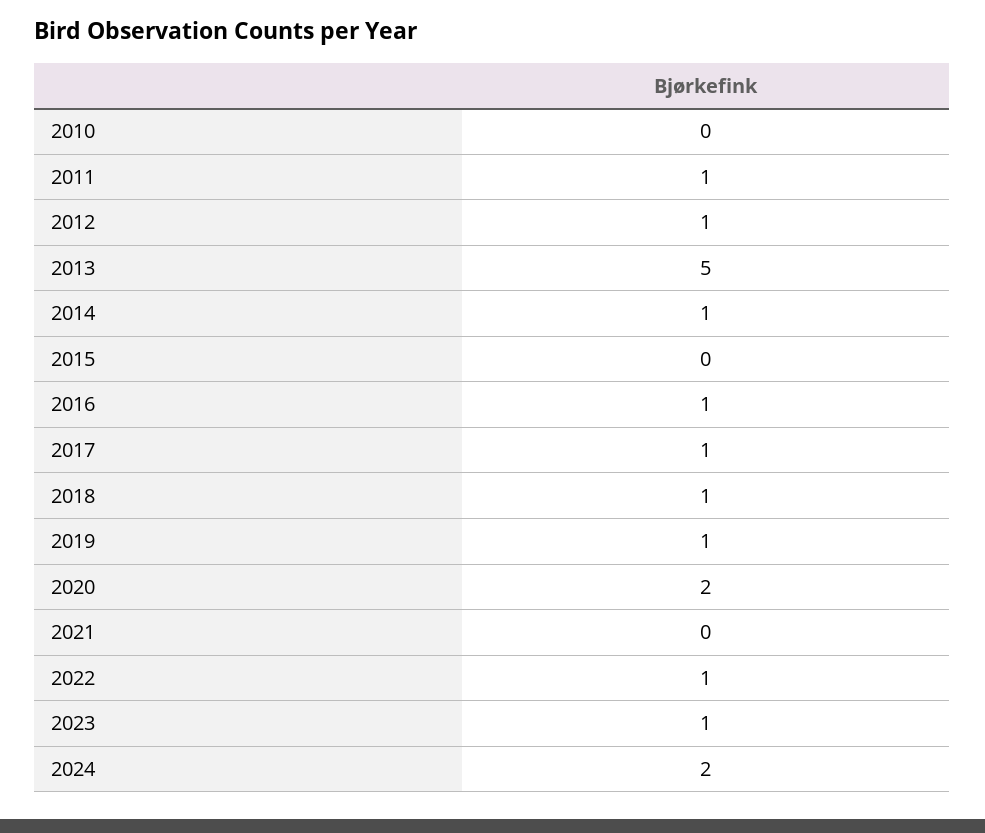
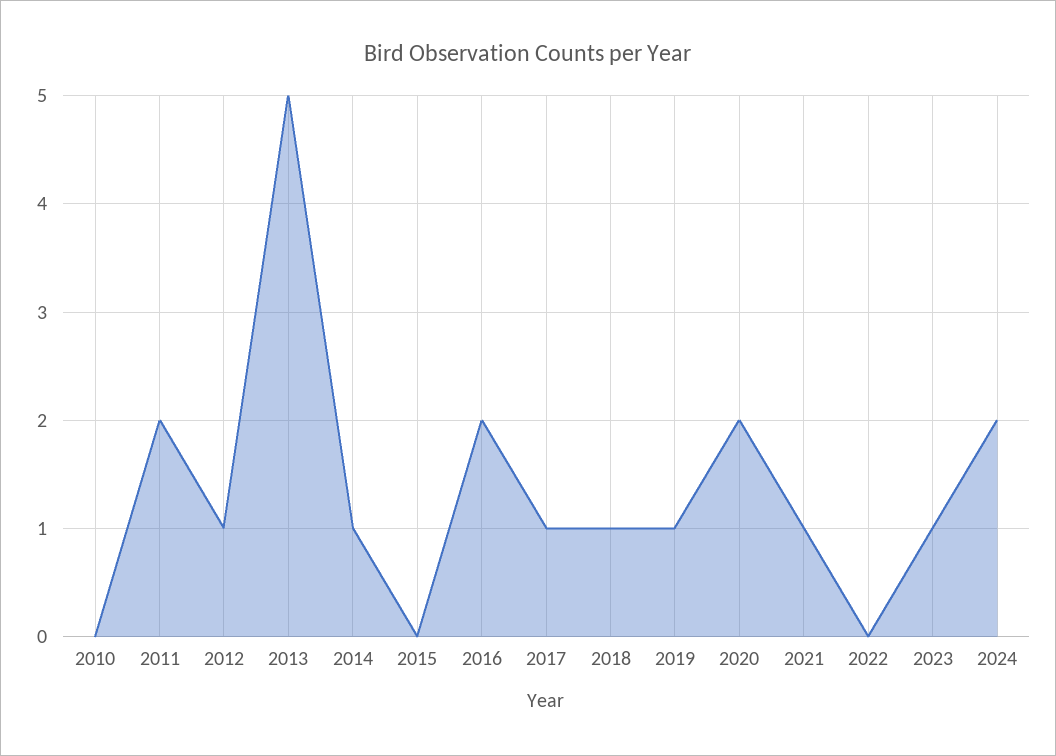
2011: 1 -> 2
2016: 1 -> 2
2021: 0 -> 1
2022: 1 -> 0

